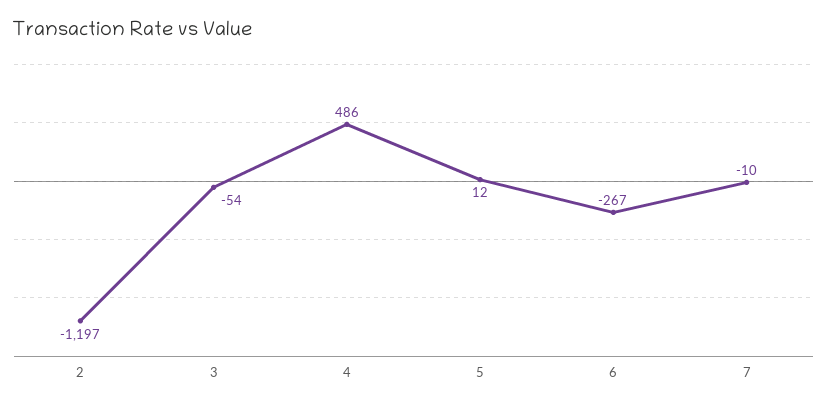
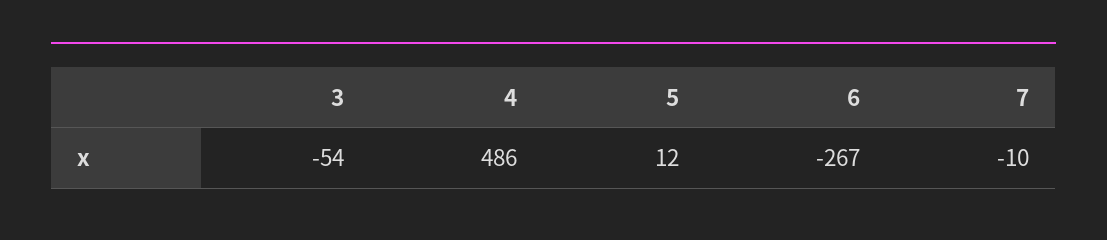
2: -1197 -> none

